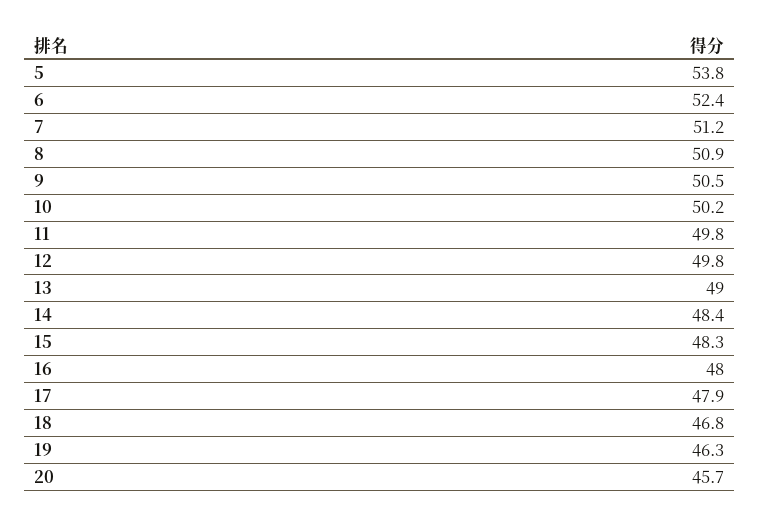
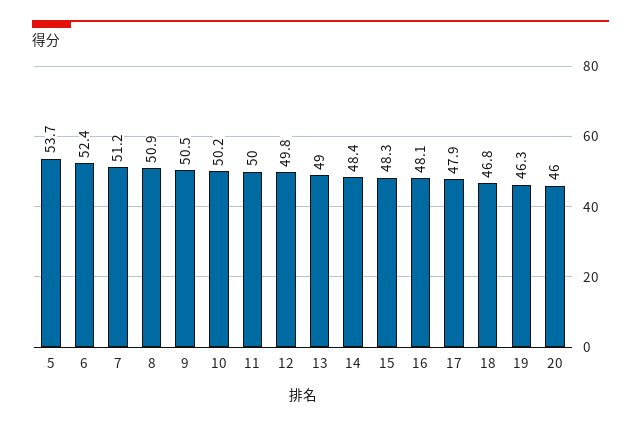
5: 53.8 -> 53.7
11: 49.8 -> 50
16: 48 -> 48.1
20: 45.7 -> 46

